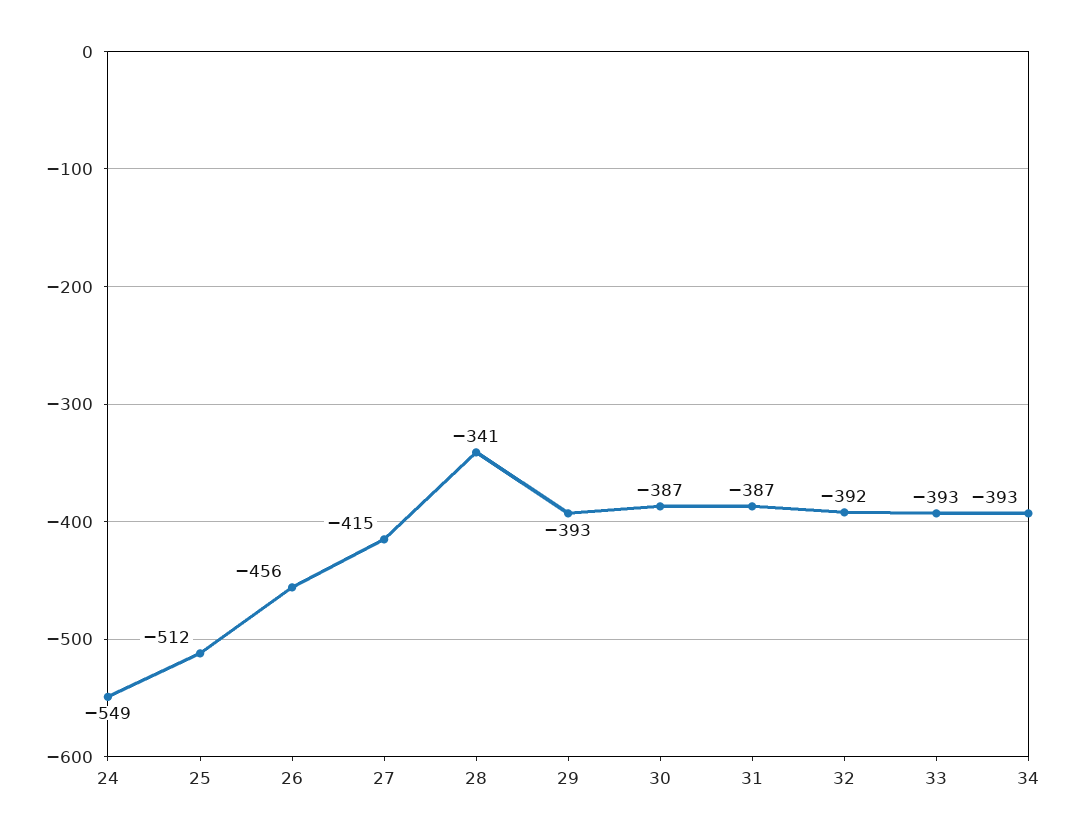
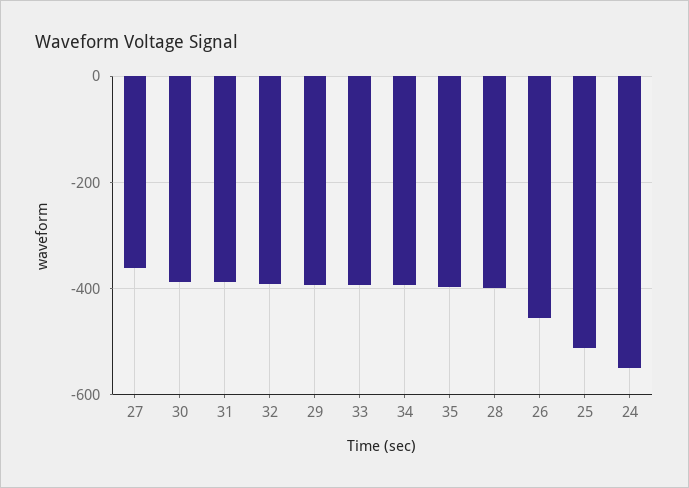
27: -415 -> -360
28: -341 -> -400
35: none -> -400

